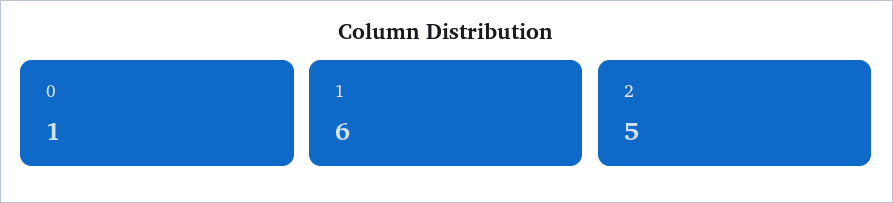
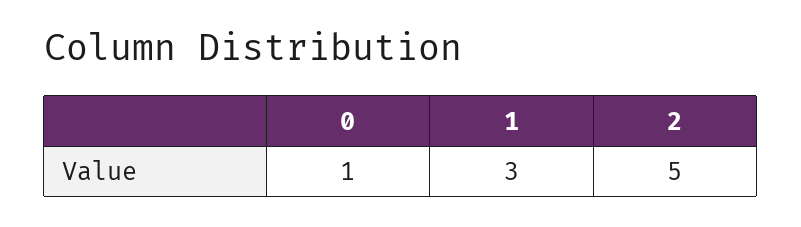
1: 6 -> 3

